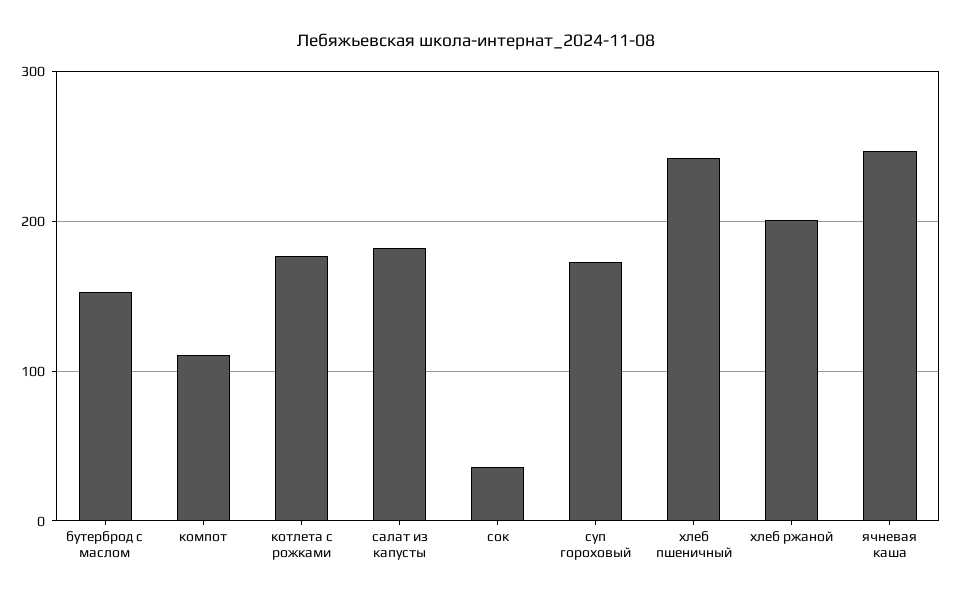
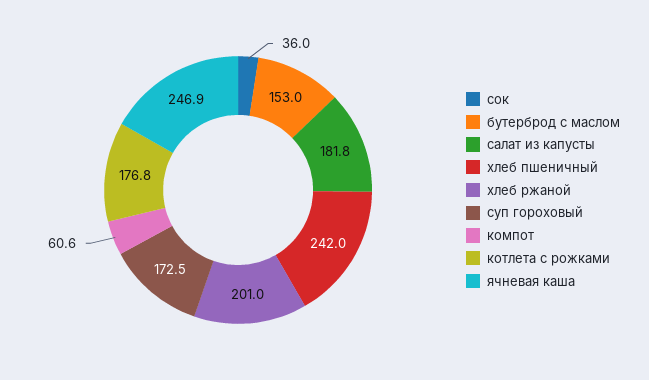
компот: 110 -> 60.6

